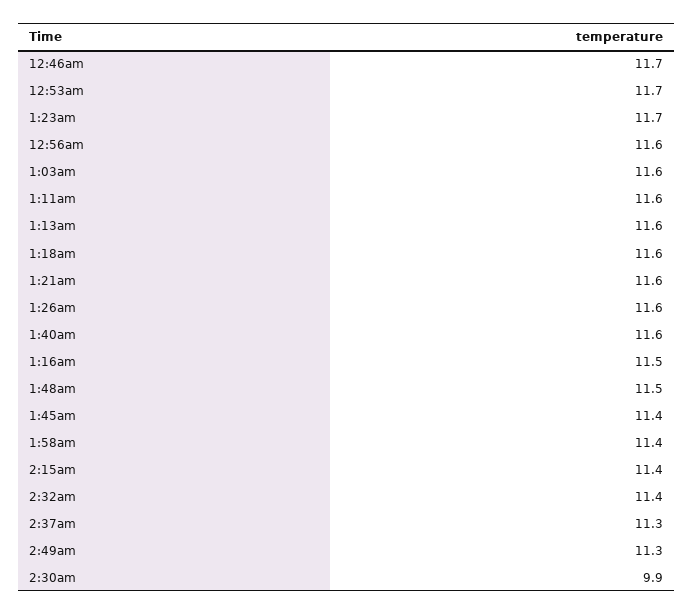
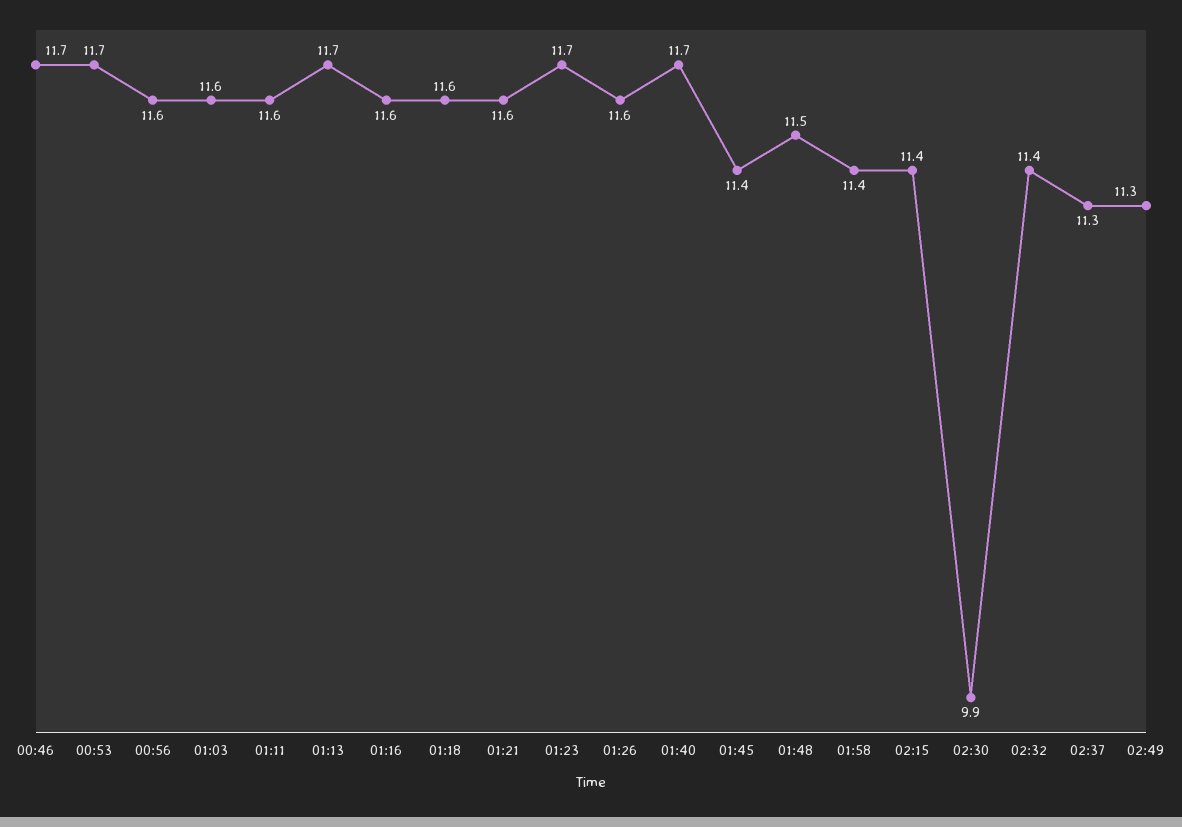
1:13am: 11.6 -> 11.7
1:40am: 11.6 -> 11.7
1:16am: 11.5 -> 11.6

